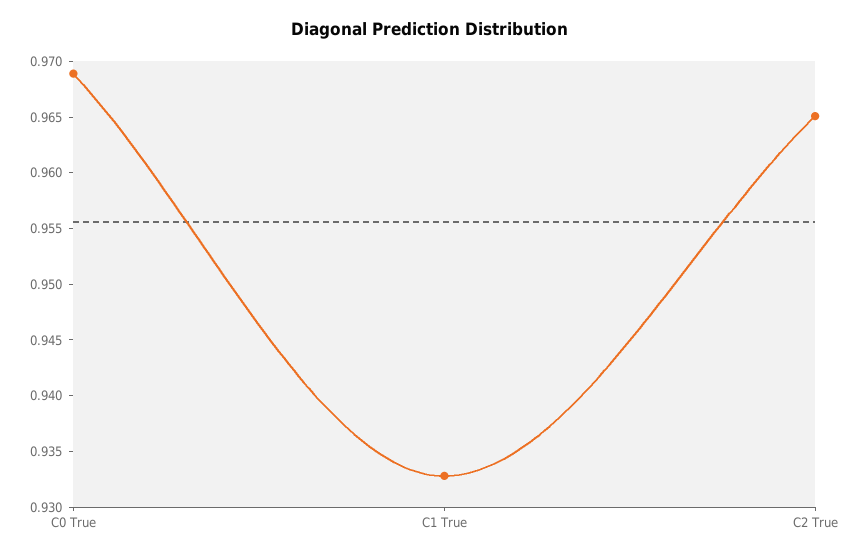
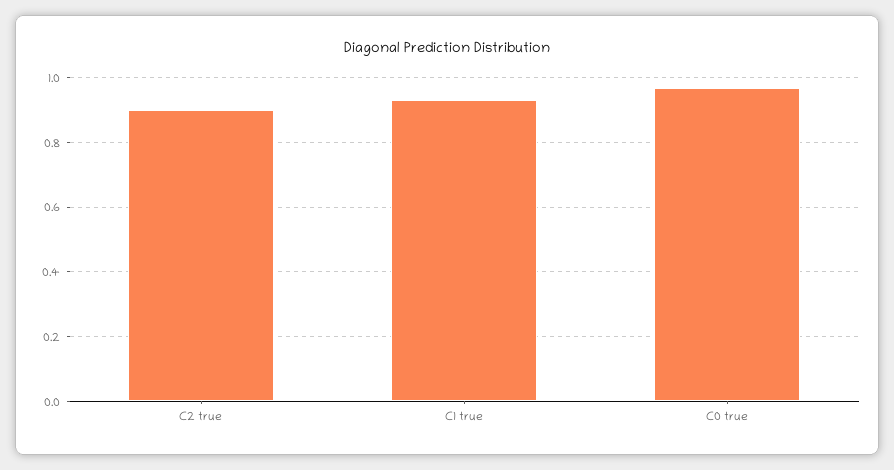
C2 True: 0.965 -> 0.9

